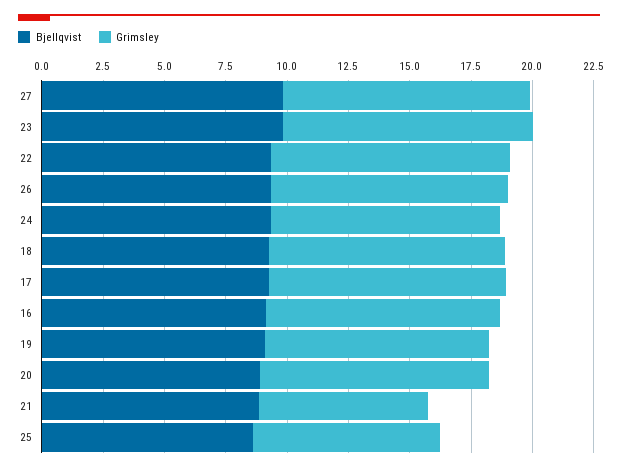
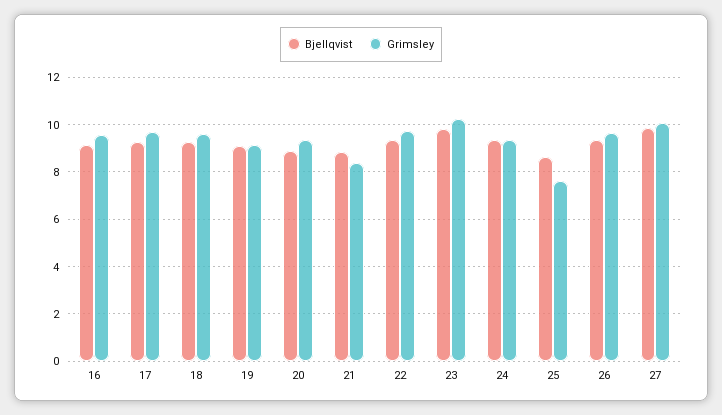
Grimsley, 21: 7 -> 8.5

